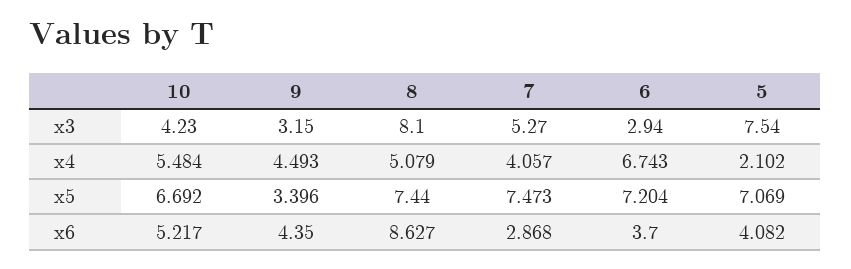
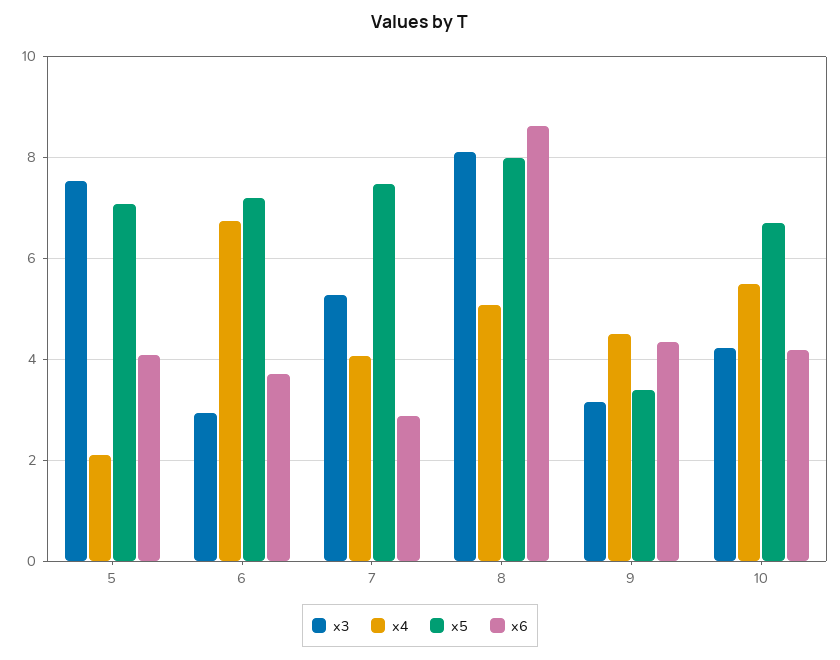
x5, 8: 7.44 -> 8
x6, 10: 5.217 -> 4.2

